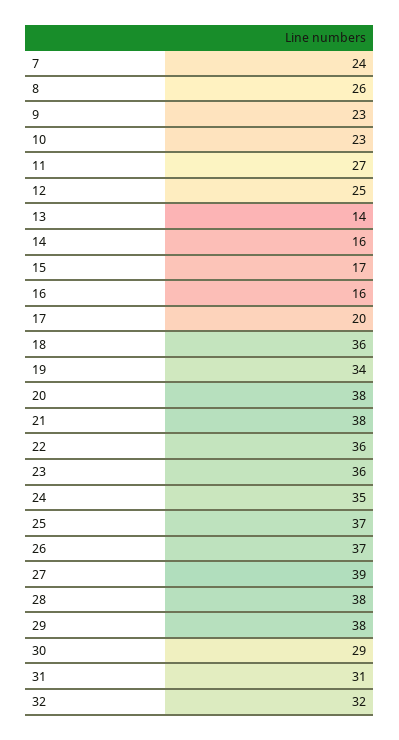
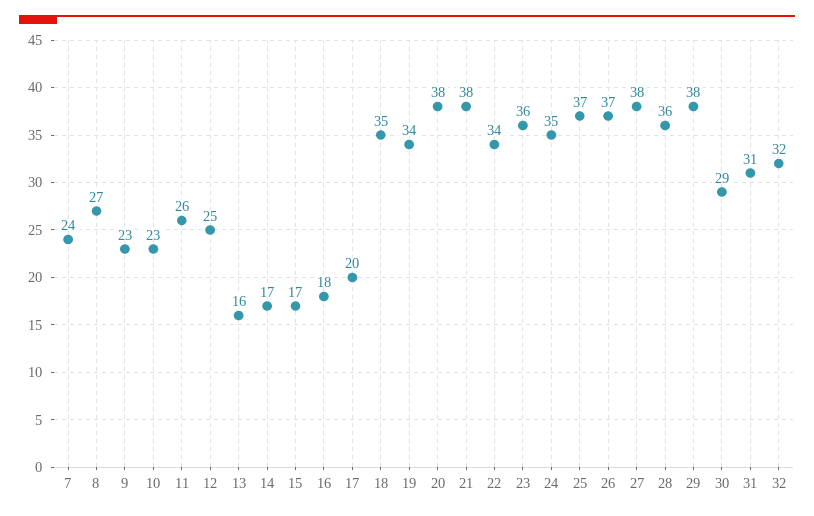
8: 26 -> 27
11: 27 -> 26
13: 14 -> 16
14: 16 -> 17
16: 16 -> 18
18: 36 -> 35
22: 36 -> 34
27: 39 -> 38
28: 38 -> 36

